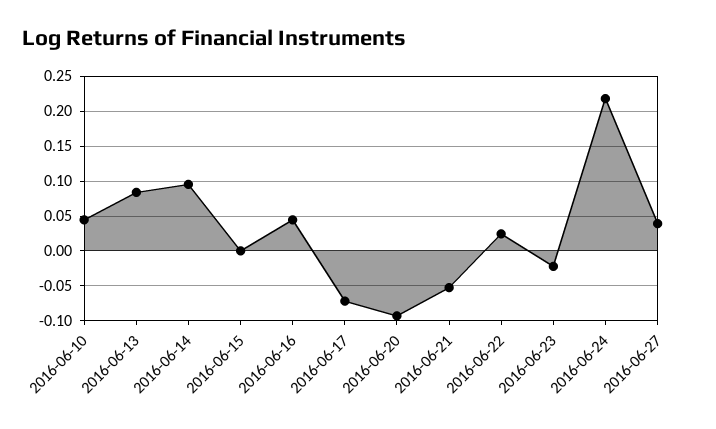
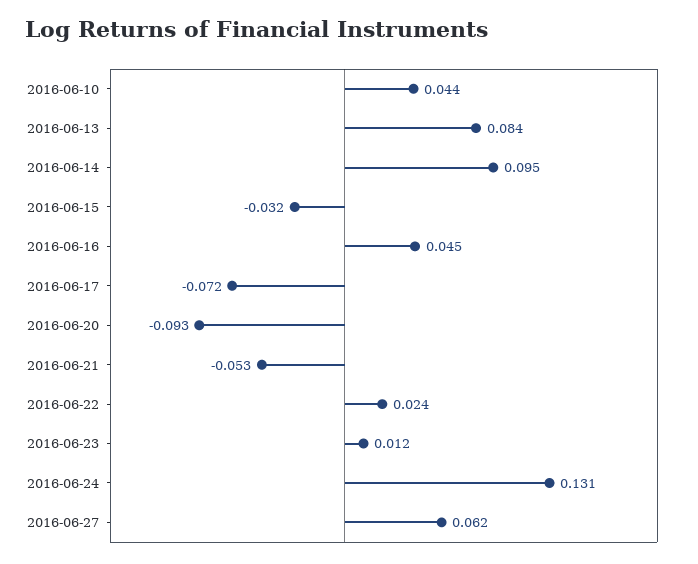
2016-06-15: 0 -> -0.032
2016-06-23: -0.02 -> 0.012
2016-06-24: 0.22 -> 0.131
2016-06-27: 0.04 -> 0.062

